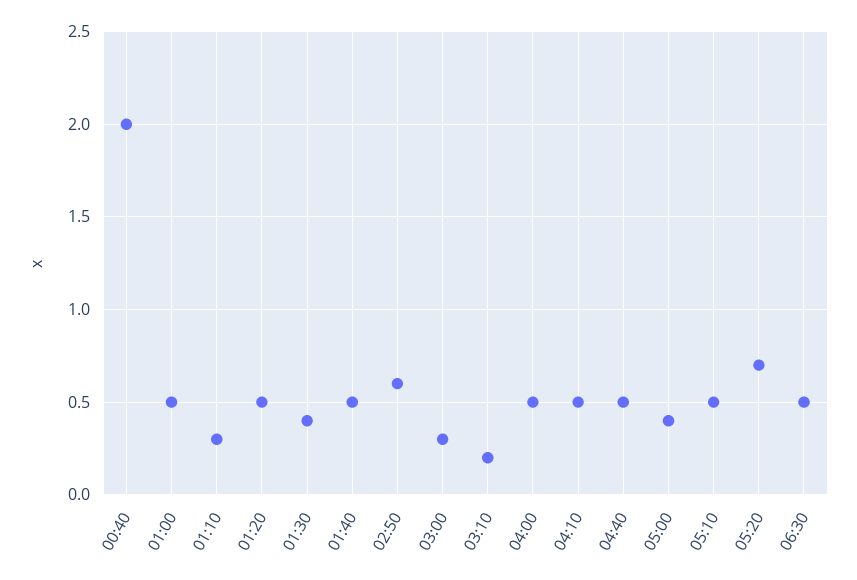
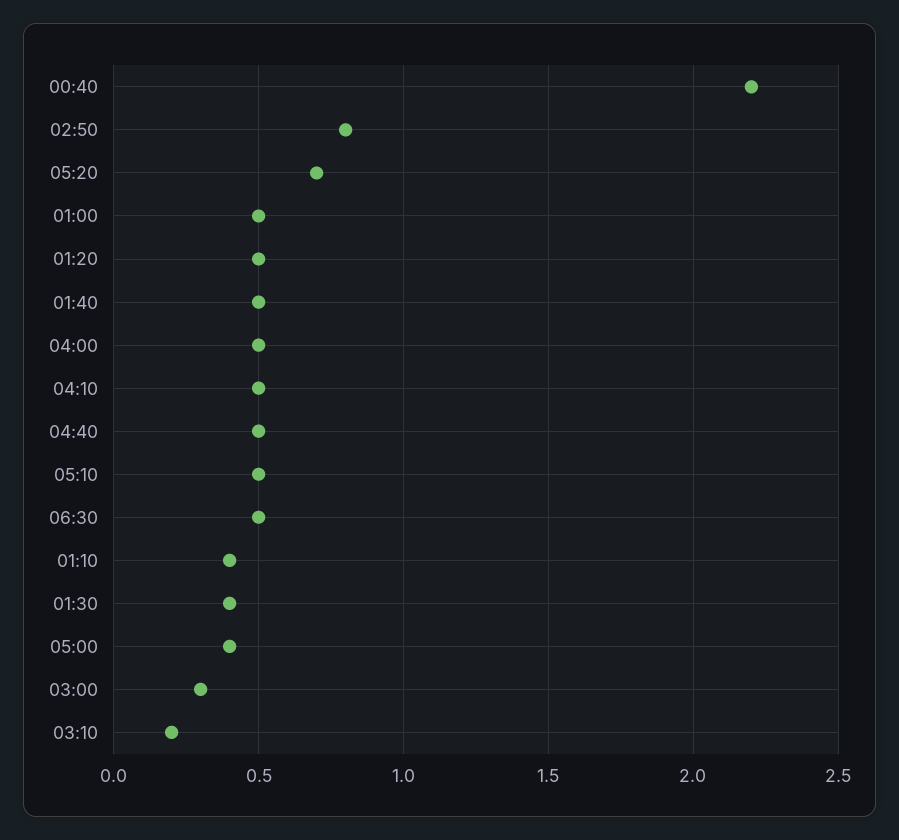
00:40: 2 -> 2.2
01:10: 0.3 -> 0.4
02:50: 0.6 -> 0.8

